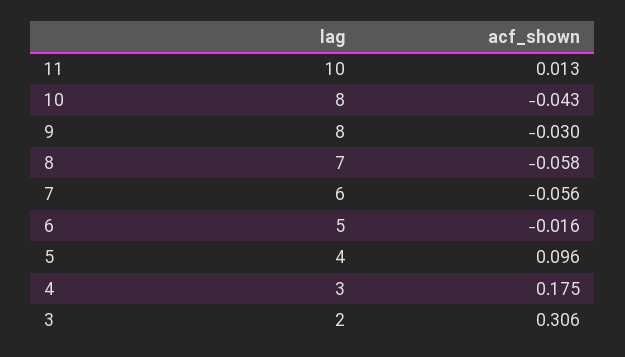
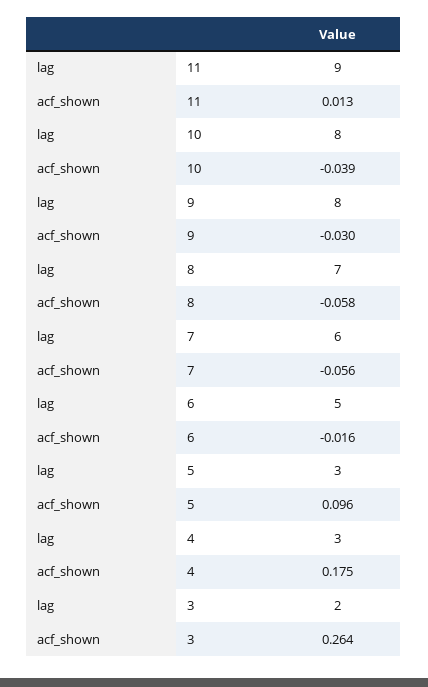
lag, 11: 10 -> 9
acf_shown, 10: -0.043 -> -0.039
lag, 5: 4 -> 3
acf_shown, 3: 0.306 -> 0.264

